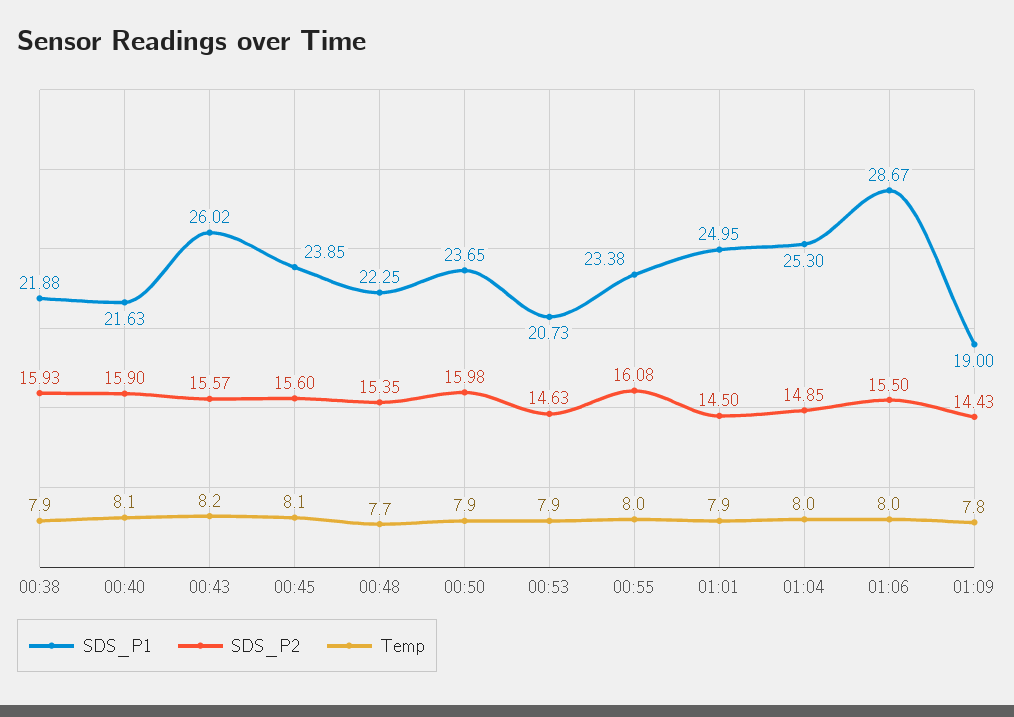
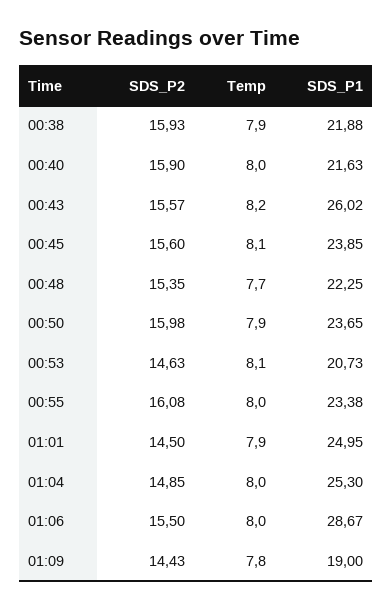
Temp, 00:40: 8.1 -> 8
Temp, 00:53: 7.9 -> 8.1

